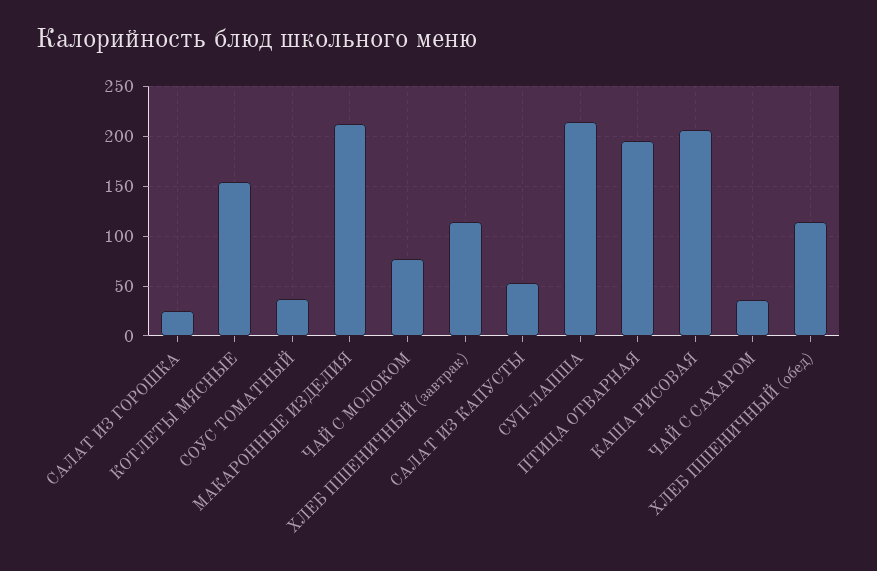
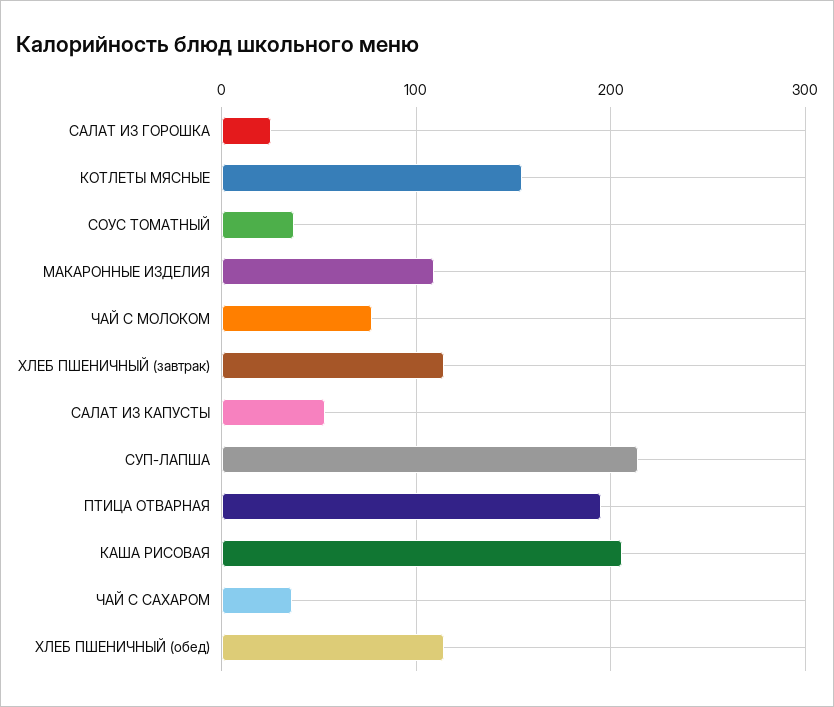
МАКАРОННЫЕ ИЗДЕЛИЯ: 210 -> 110

